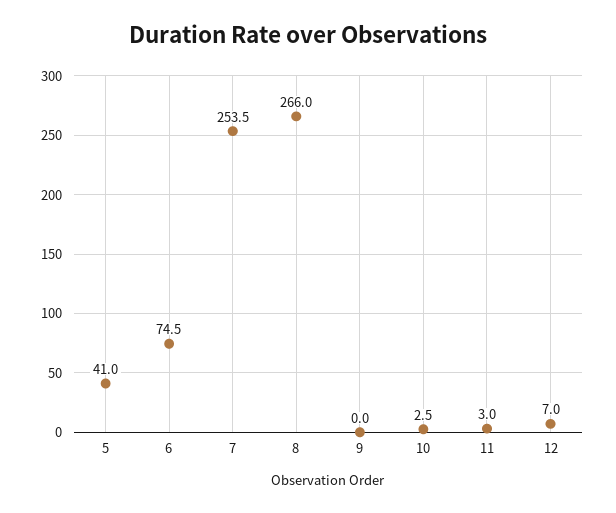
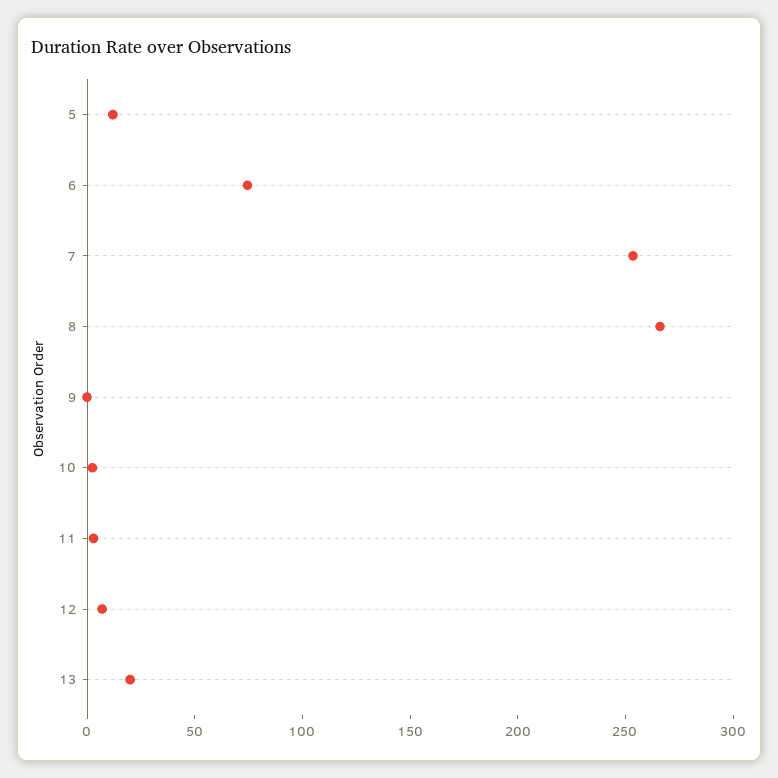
5: 41 -> 10
13: none -> 20

